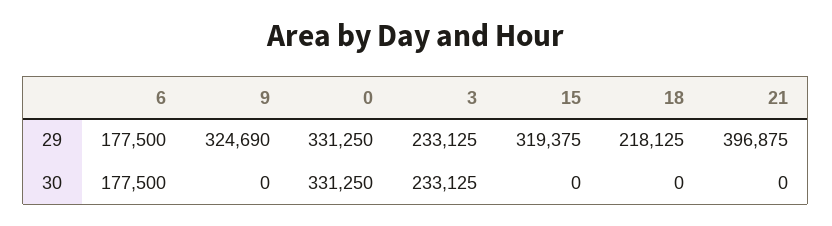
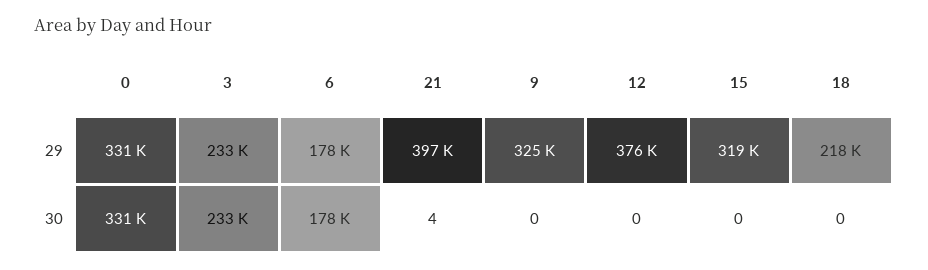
21, 30: 0 -> 4
12, 29: none -> 376000
12, 30: none -> 0

